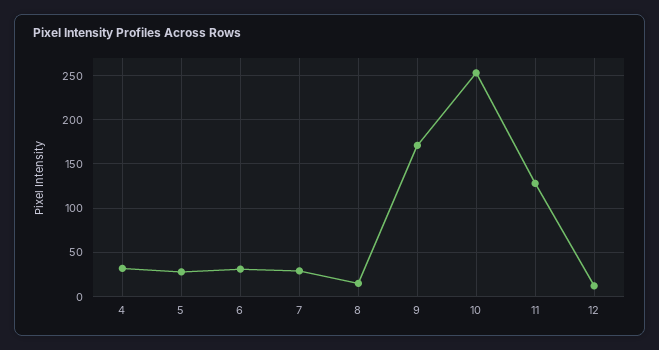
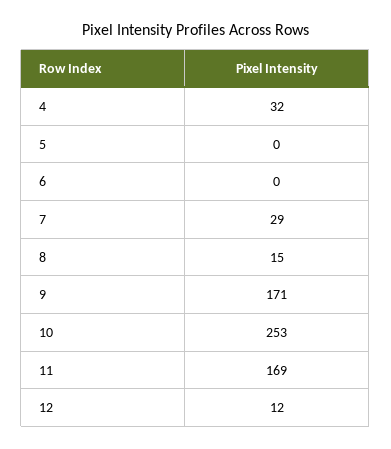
5: 30 -> 0
6: 30 -> 0
11: 130 -> 169

